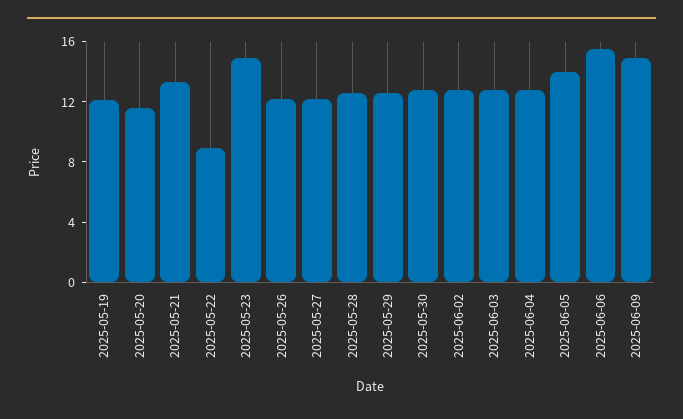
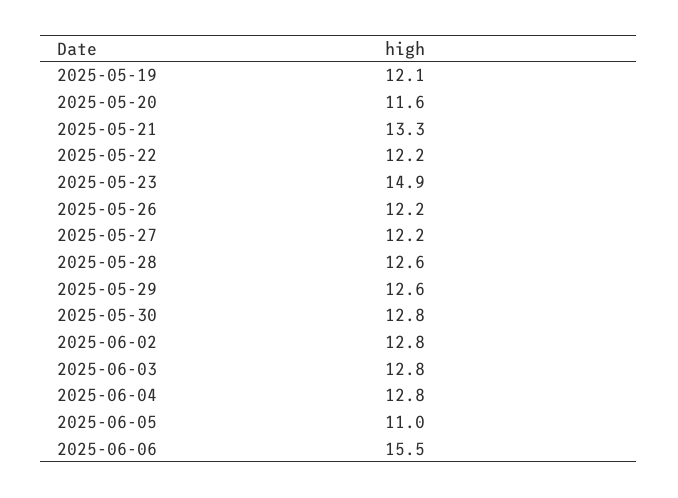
2025-05-22: 9 -> 12.2
2025-06-05: 14 -> 11
2025-06-09: 15 -> none

